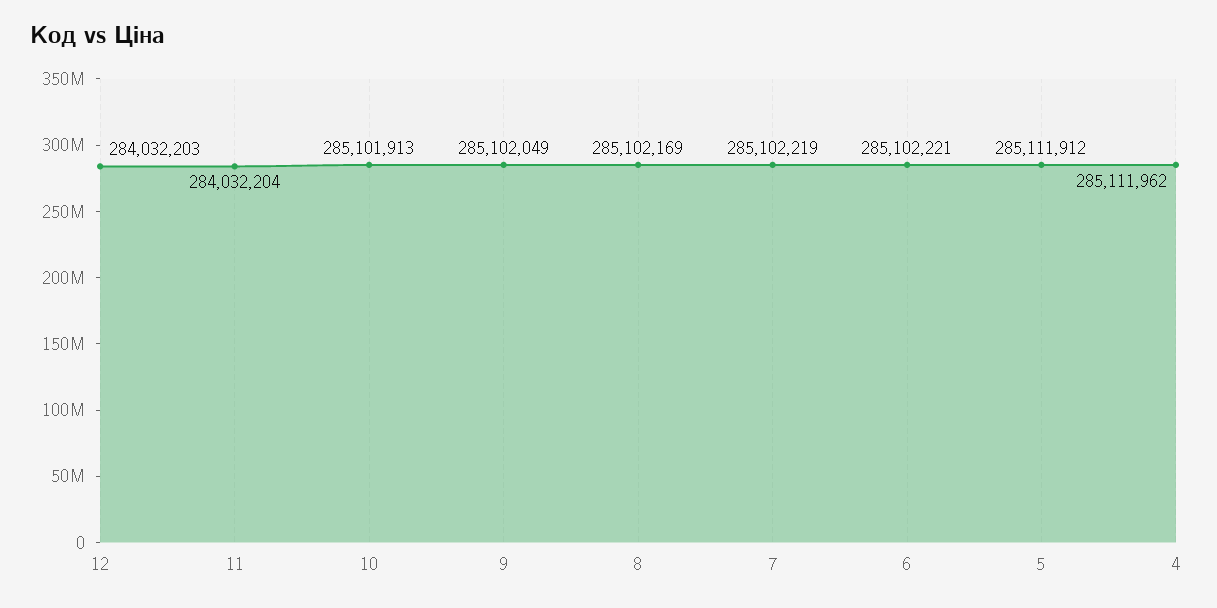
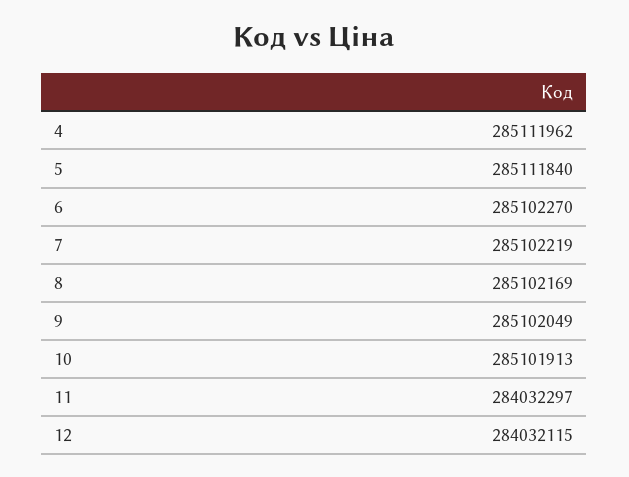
12: 284032203 -> 284032115
11: 284032204 -> 284032297
6: 285102221 -> 285102270
5: 285111912 -> 285111840

